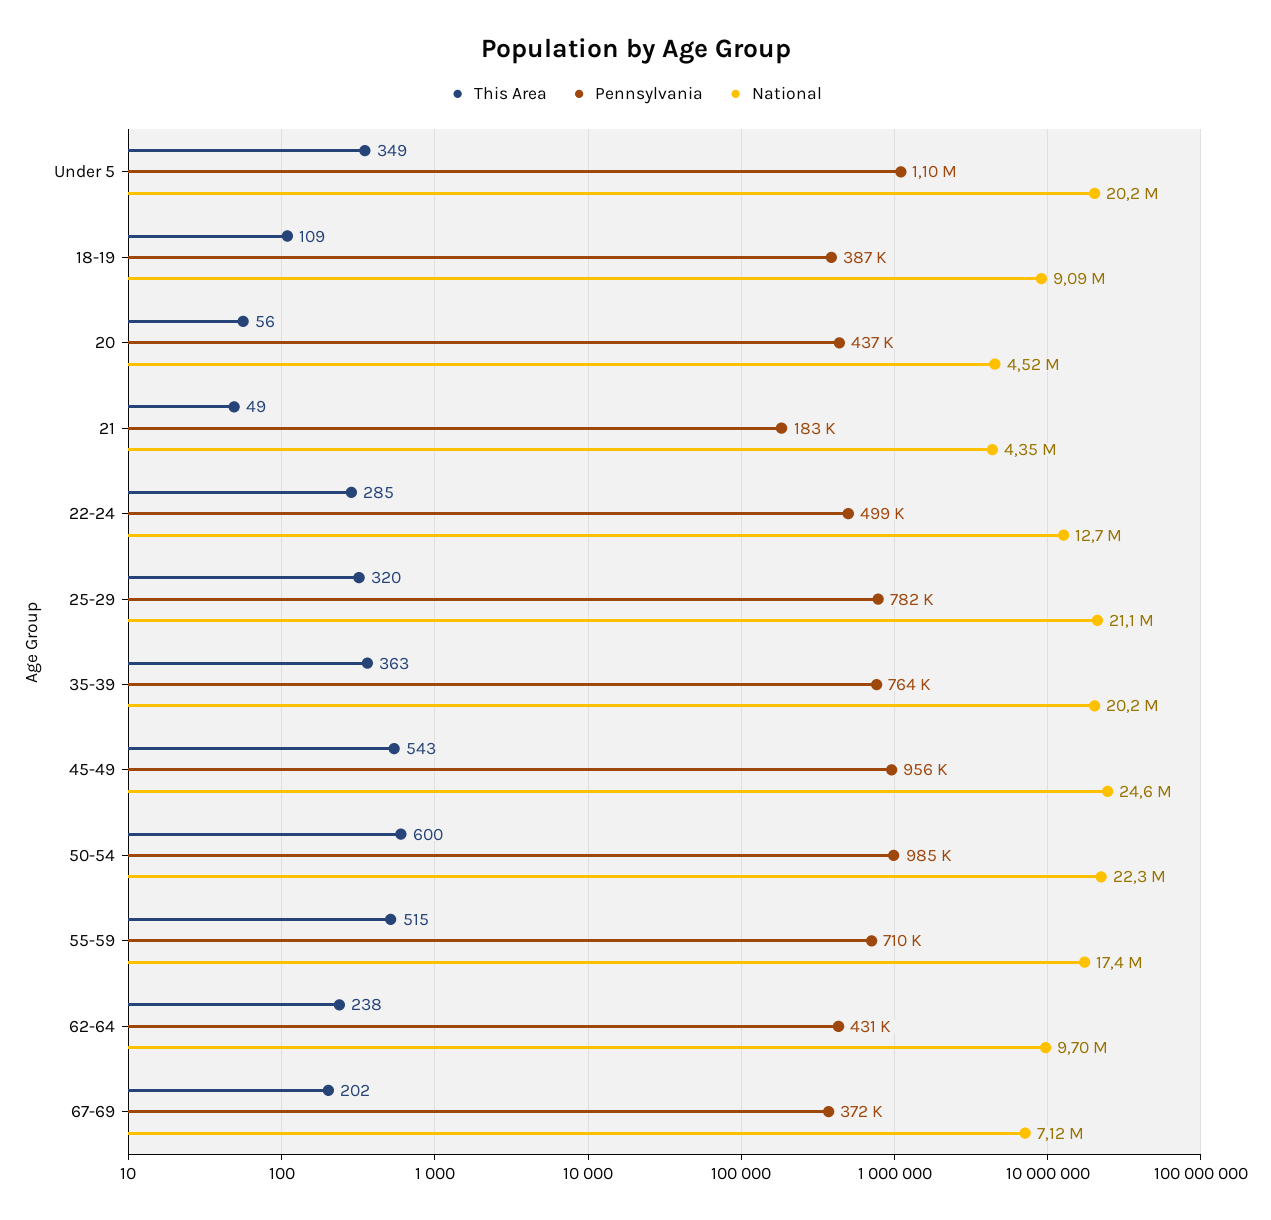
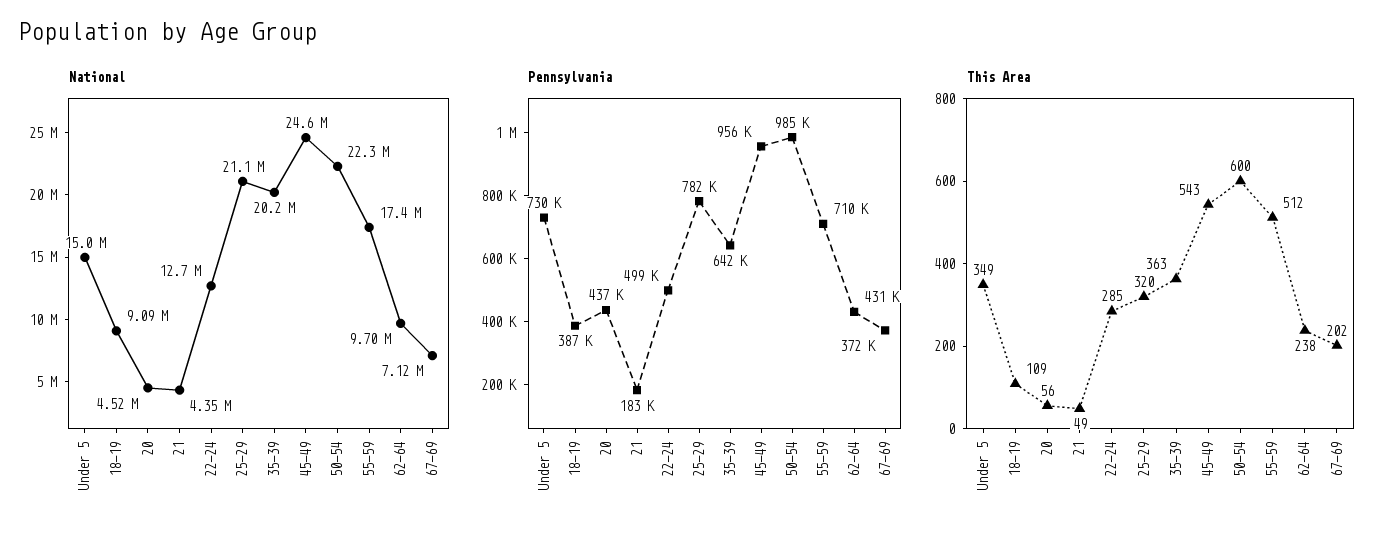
Pennsylvania, Under 5: 1100000 -> 730000
National, Under 5: 20200000 -> 15000000
Pennsylvania, 35-39: 764000 -> 642000
This Area, 55-59: 515 -> 512

